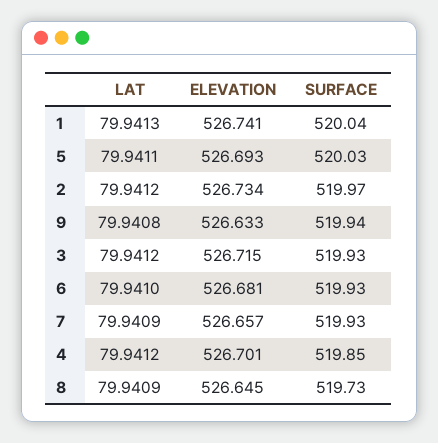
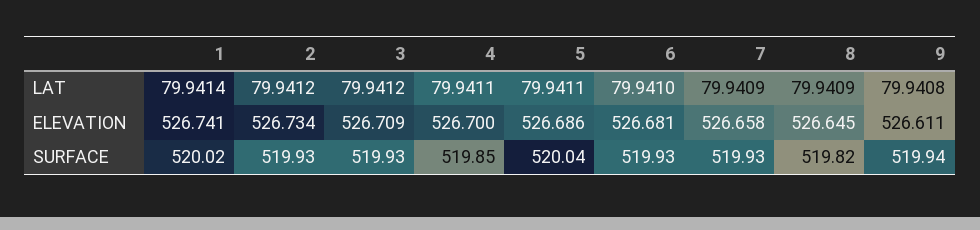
LAT, 1: 79.9413 -> 79.9414
SURFACE, 1: 520.04 -> 520.02
ELEVATION, 5: 526.693 -> 526.686
SURFACE, 5: 520.03 -> 520.04
SURFACE, 2: 519.97 -> 519.93
ELEVATION, 9: 526.633 -> 526.611
ELEVATION, 3: 526.715 -> 526.709
ELEVATION, 7: 526.657 -> 526.658
LAT, 4: 79.9412 -> 79.9411
ELEVATION, 4: 526.701 -> 526.7
SURFACE, 8: 519.73 -> 519.82

